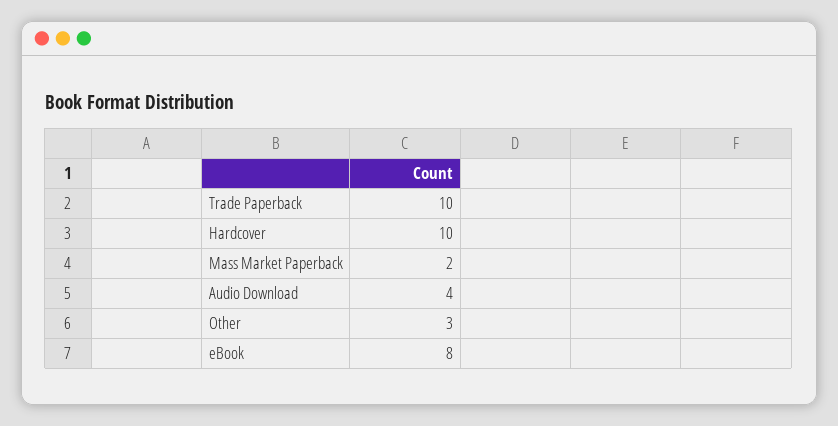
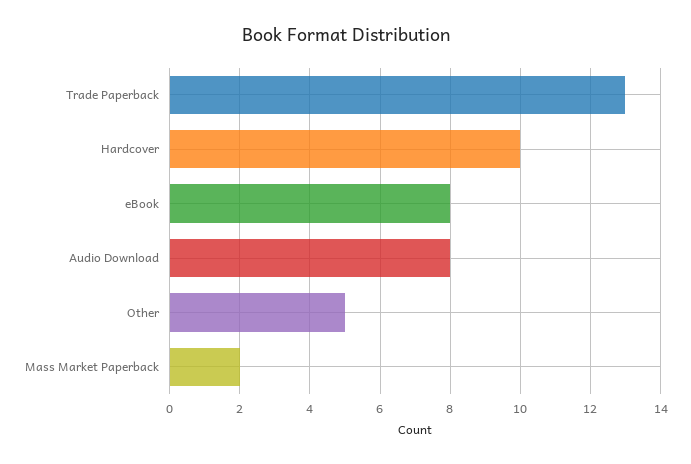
Trade Paperback: 10 -> 13
Audio Download: 4 -> 8
Other: 3 -> 5

